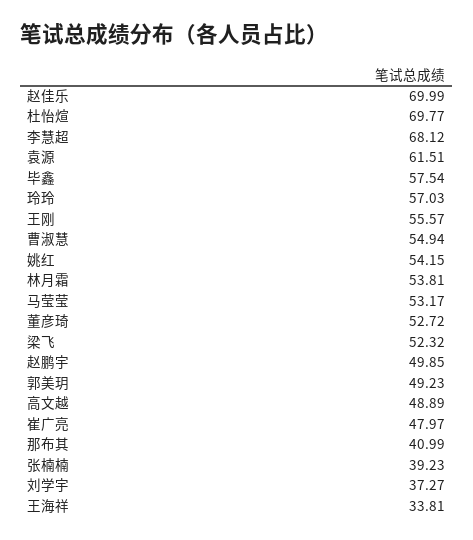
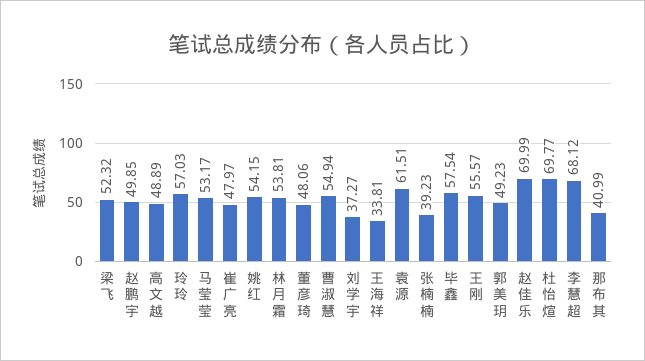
董彦琦: 52.72 -> 48.06

